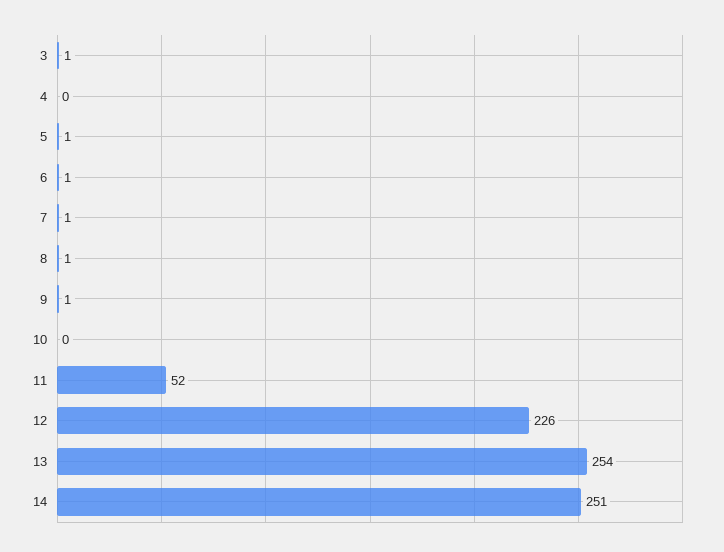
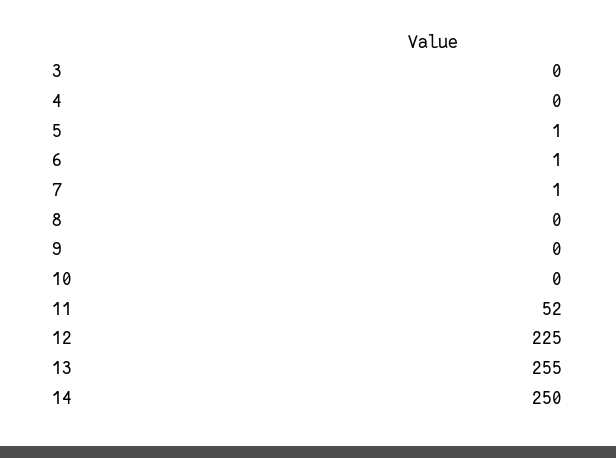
3: 1 -> 0
8: 1 -> 0
9: 1 -> 0
12: 226 -> 225
13: 254 -> 255
14: 251 -> 250

